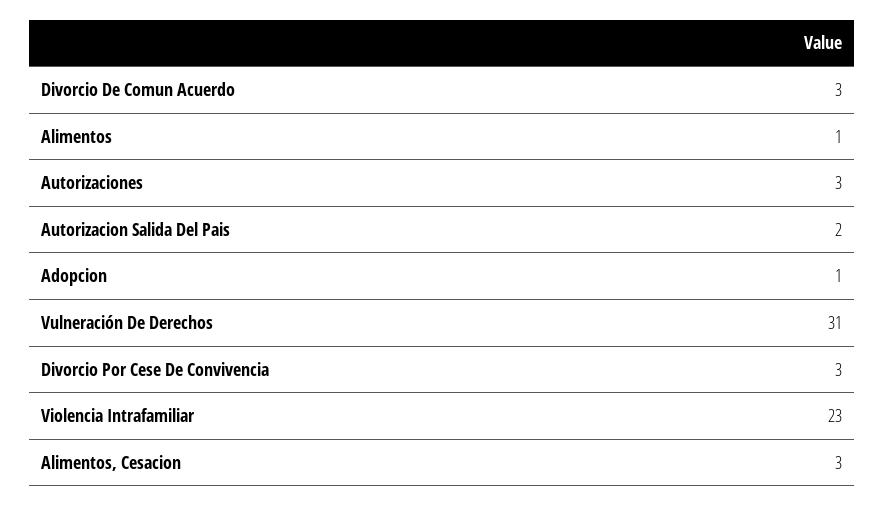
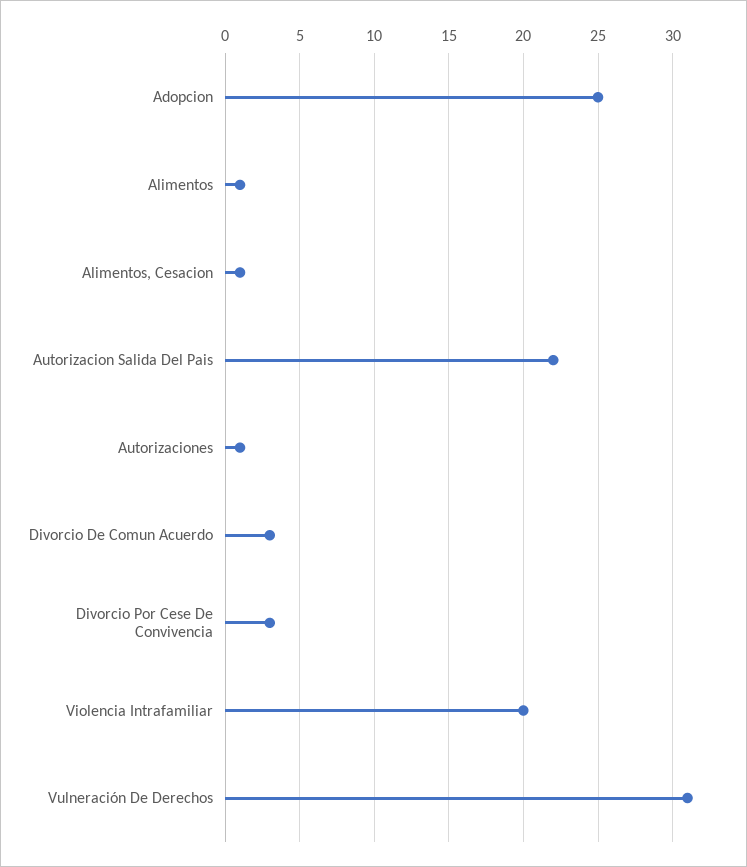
Autorizaciones: 3 -> 1
Autorizacion Salida Del Pais: 2 -> 22
Adopcion: 1 -> 25
Violencia Intrafamiliar: 23 -> 20
Alimentos, Cesacion: 3 -> 1

